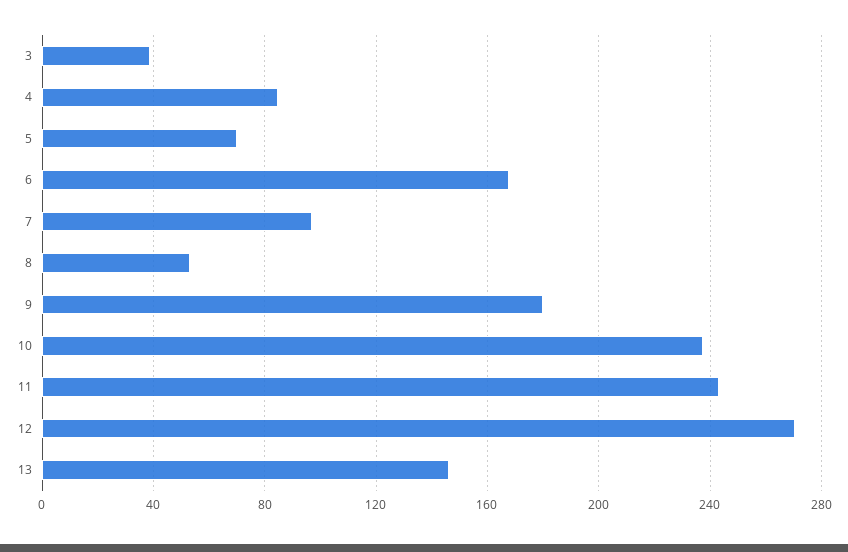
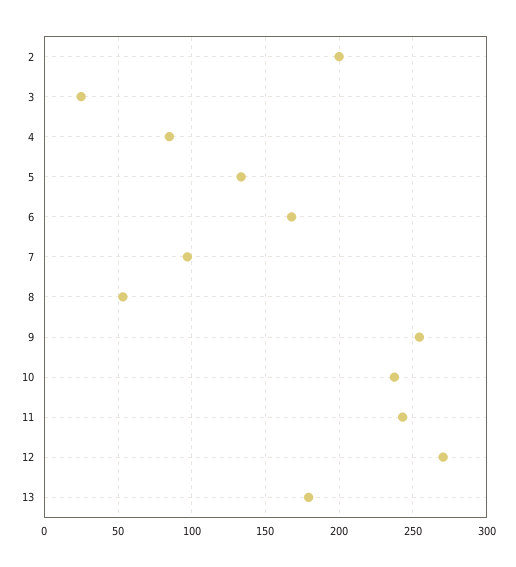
3: 40 -> 25
5: 70 -> 135
9: 180 -> 255
13: 145 -> 180
2: none -> 200

